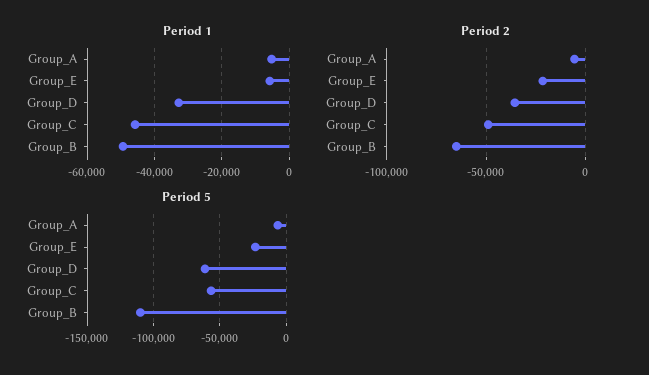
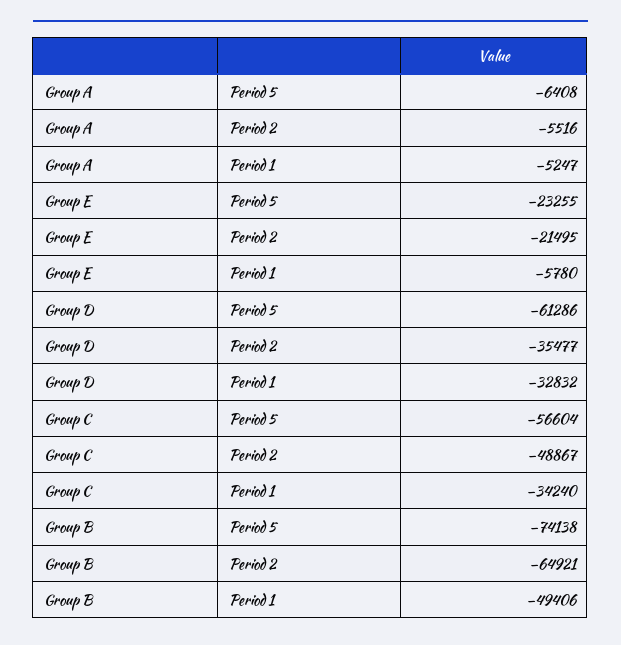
Period 1, Group_C: -46000 -> -34240
Period 5, Group_B: -110000 -> -74138

